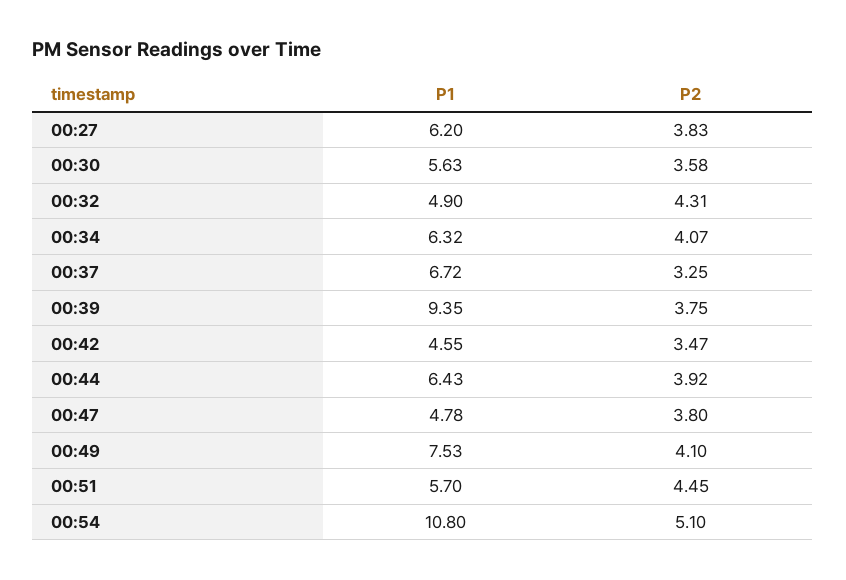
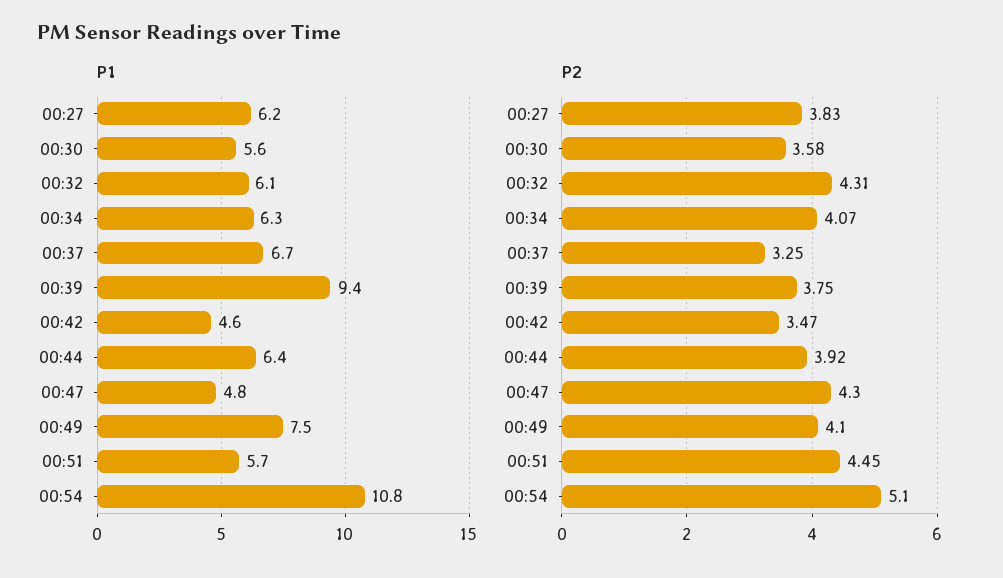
P1, 00:32: 4.9 -> 6.1
P2, 00:47: 3.8 -> 4.3

